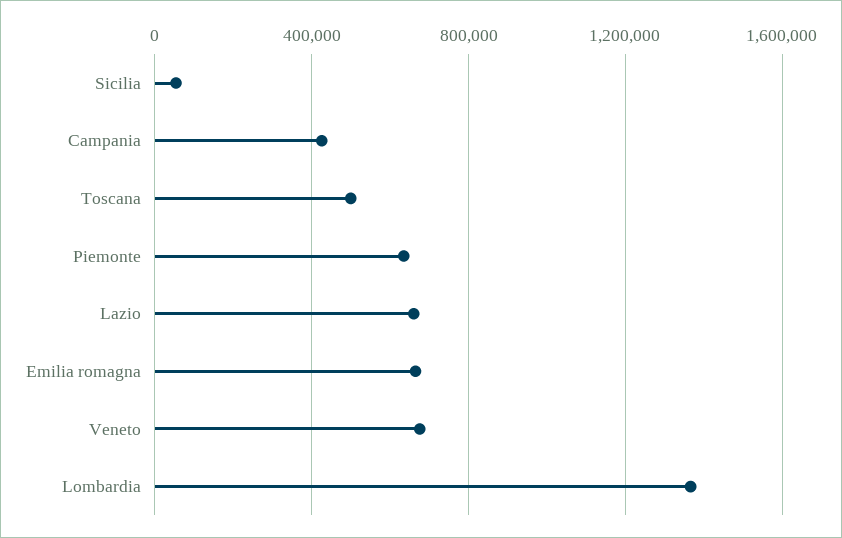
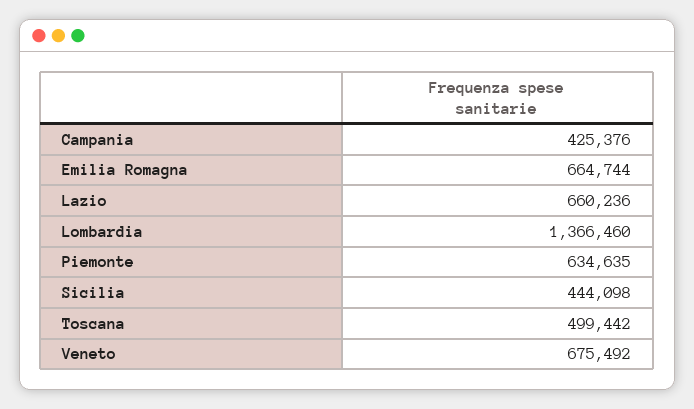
Sicilia: 50000 -> 444098

